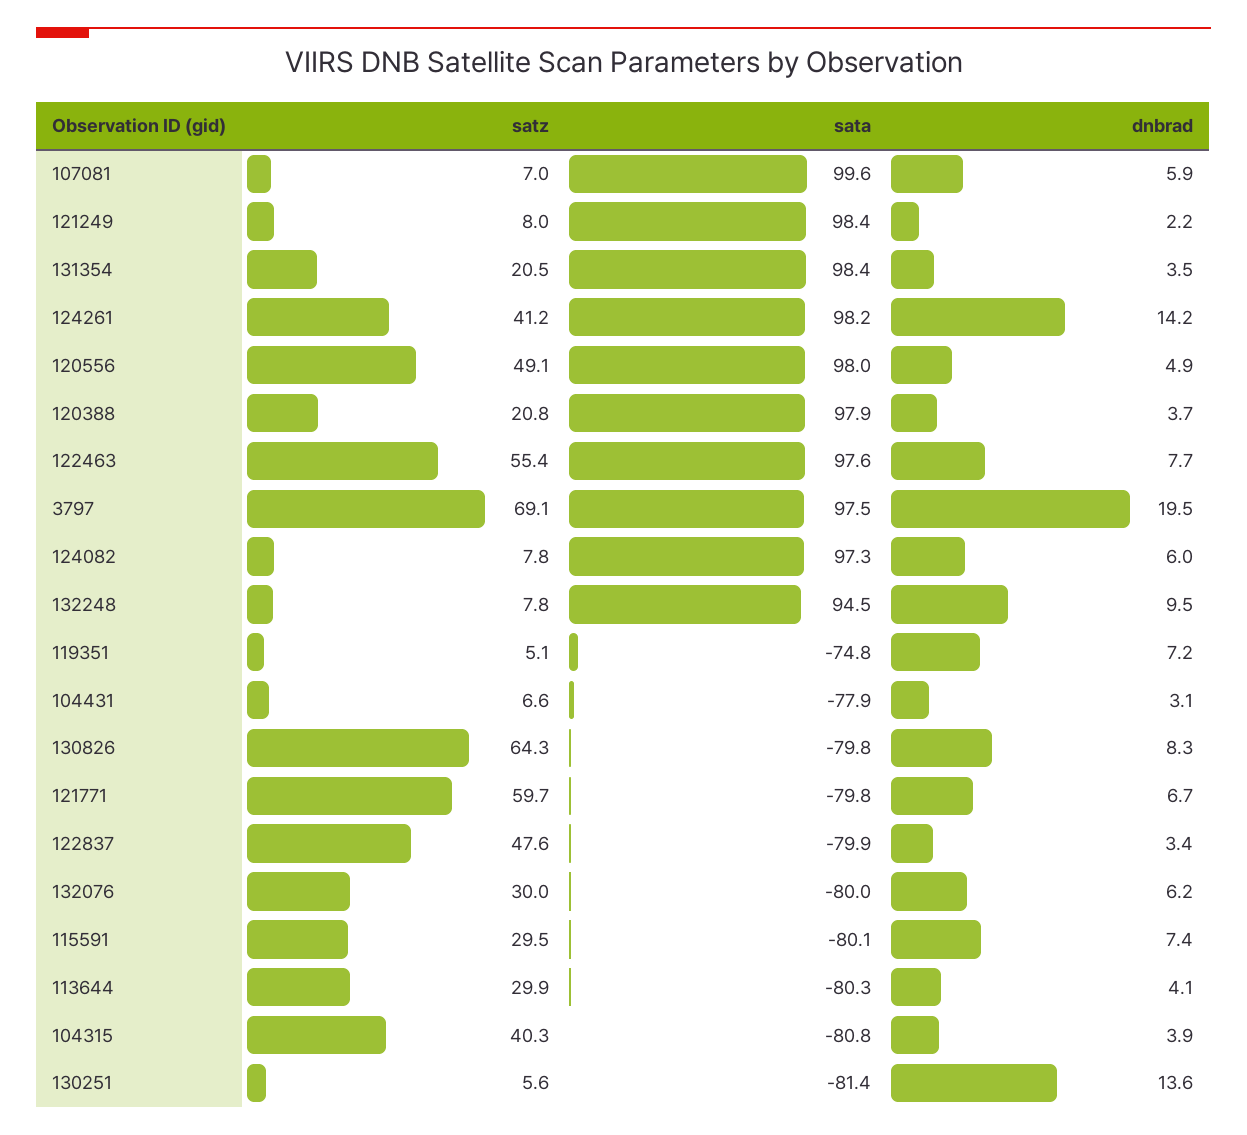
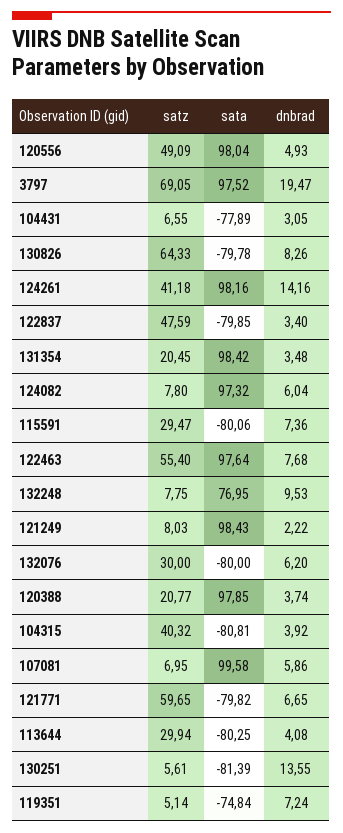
sata, 132248: 94.5 -> 76.95

